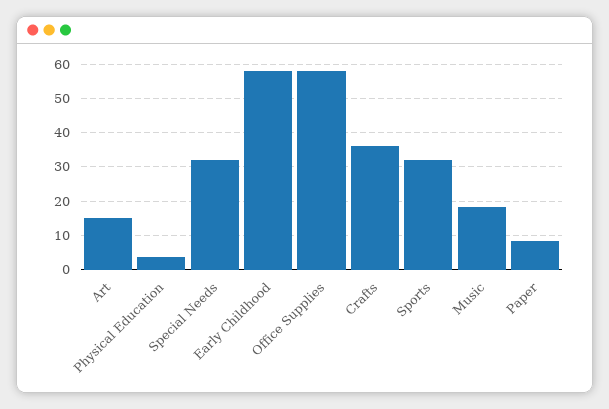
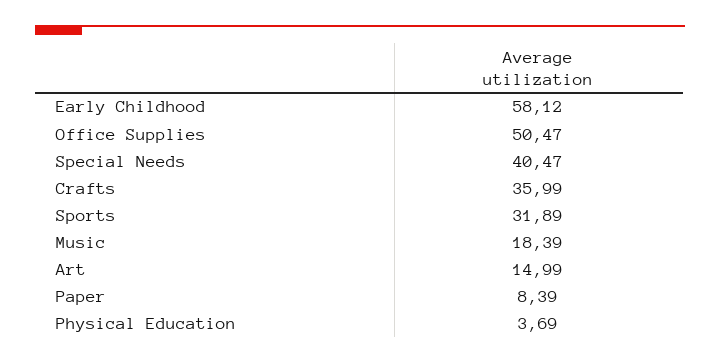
Special Needs: 32 -> 40.47
Office Supplies: 58 -> 50.47

